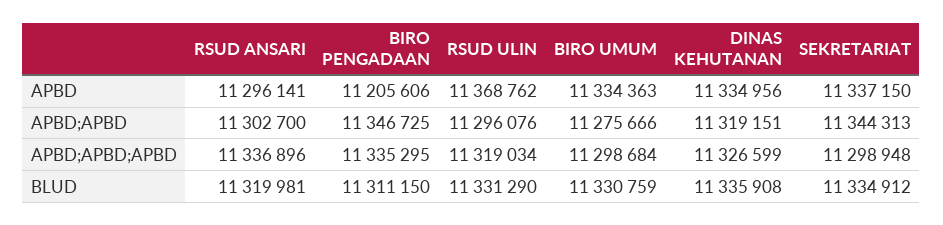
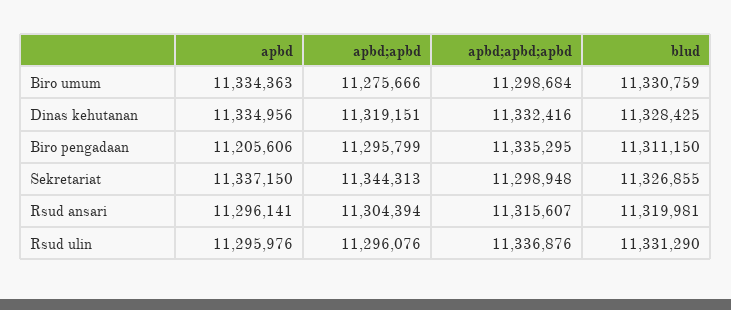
RSUD ULIN, APBD: 11368762 -> 11295976
RSUD ANSARI, APBD;APBD: 11302700 -> 11304394
BIRO PENGADAAN, APBD;APBD: 11346725 -> 11295799
RSUD ANSARI, APBD;APBD;APBD: 11336896 -> 11315607
RSUD ULIN, APBD;APBD;APBD: 11319034 -> 11336876
DINAS KEHUTANAN, APBD;APBD;APBD: 11326599 -> 11332416
DINAS KEHUTANAN, BLUD: 11335908 -> 11328425
SEKRETARIAT, BLUD: 11334912 -> 11326855

